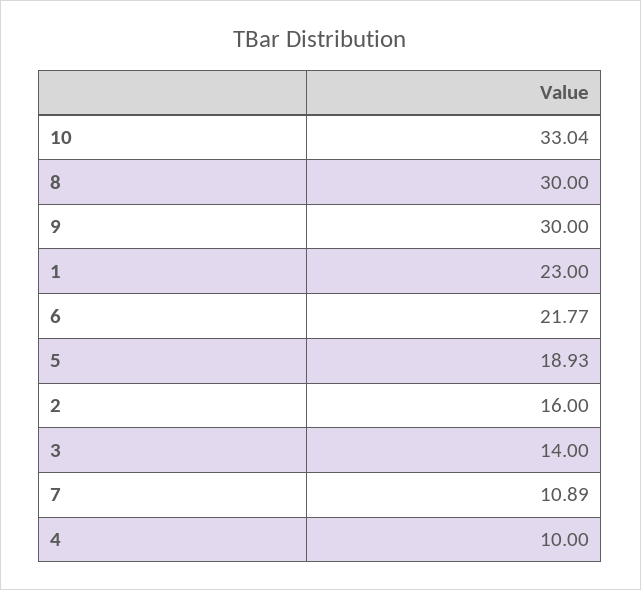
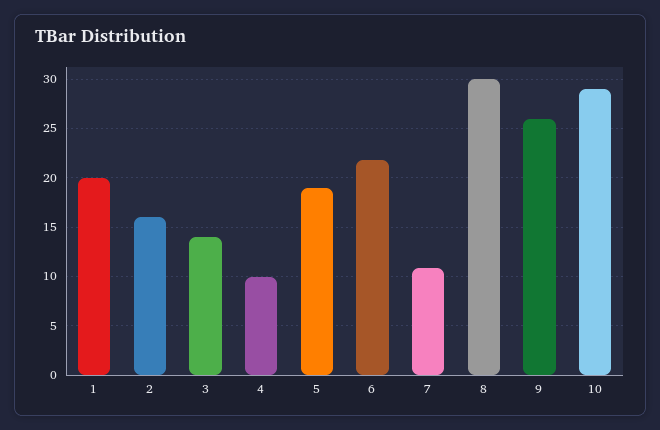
10: 33.04 -> 29
9: 30 -> 26
1: 23 -> 20

